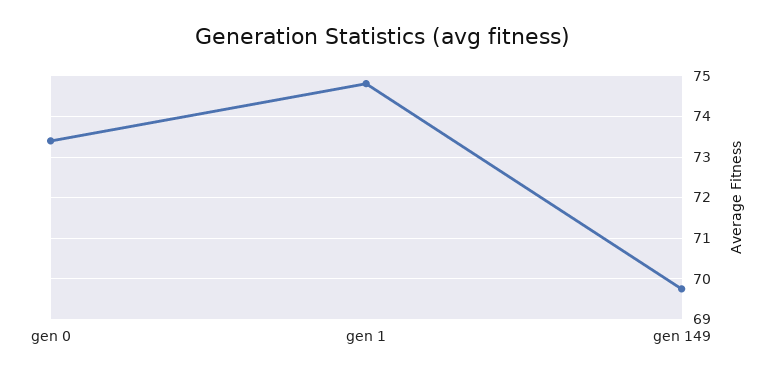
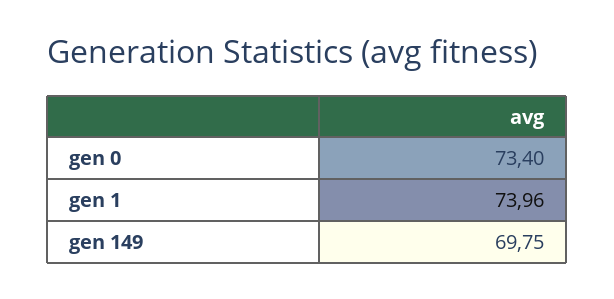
gen 1: 74.8 -> 73.96

